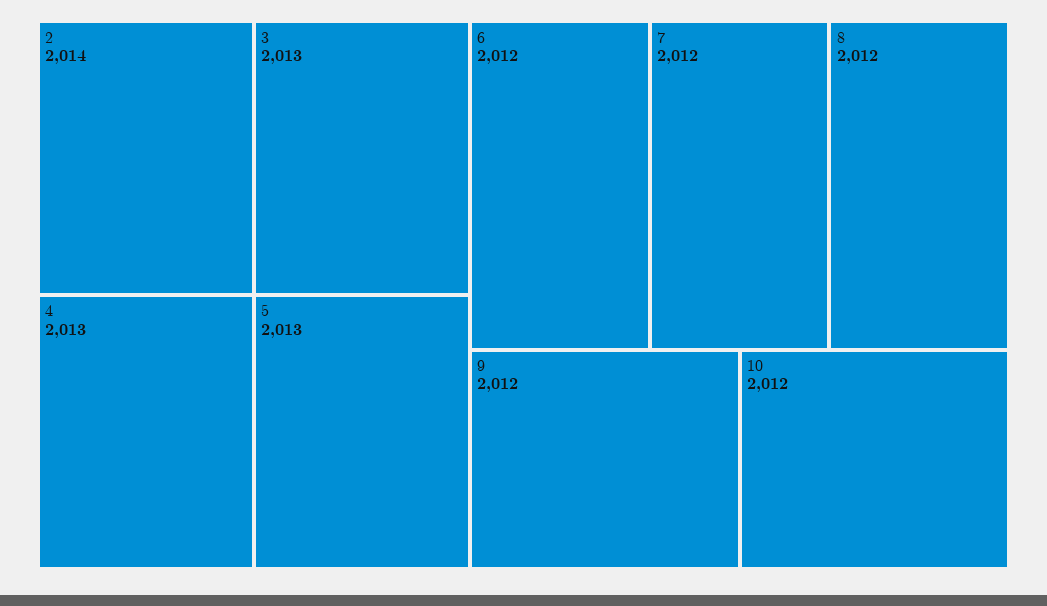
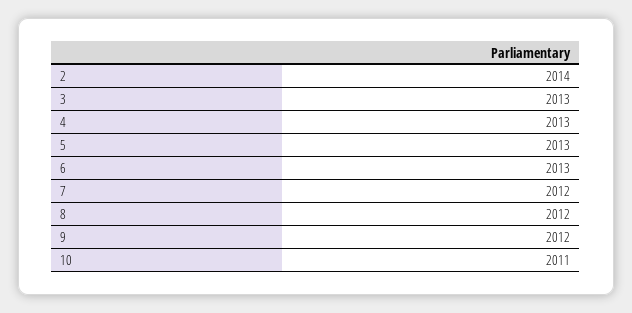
6: 2012 -> 2013
10: 2012 -> 2011

